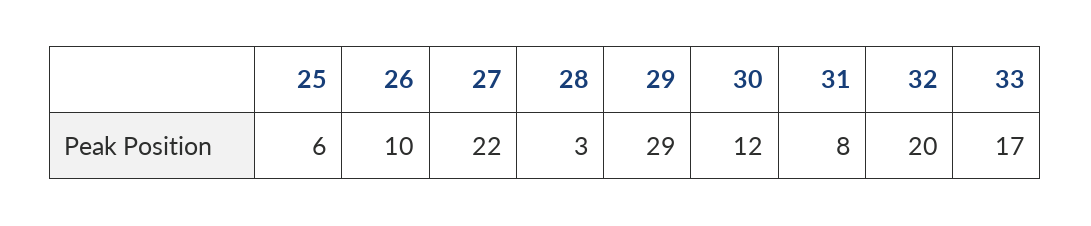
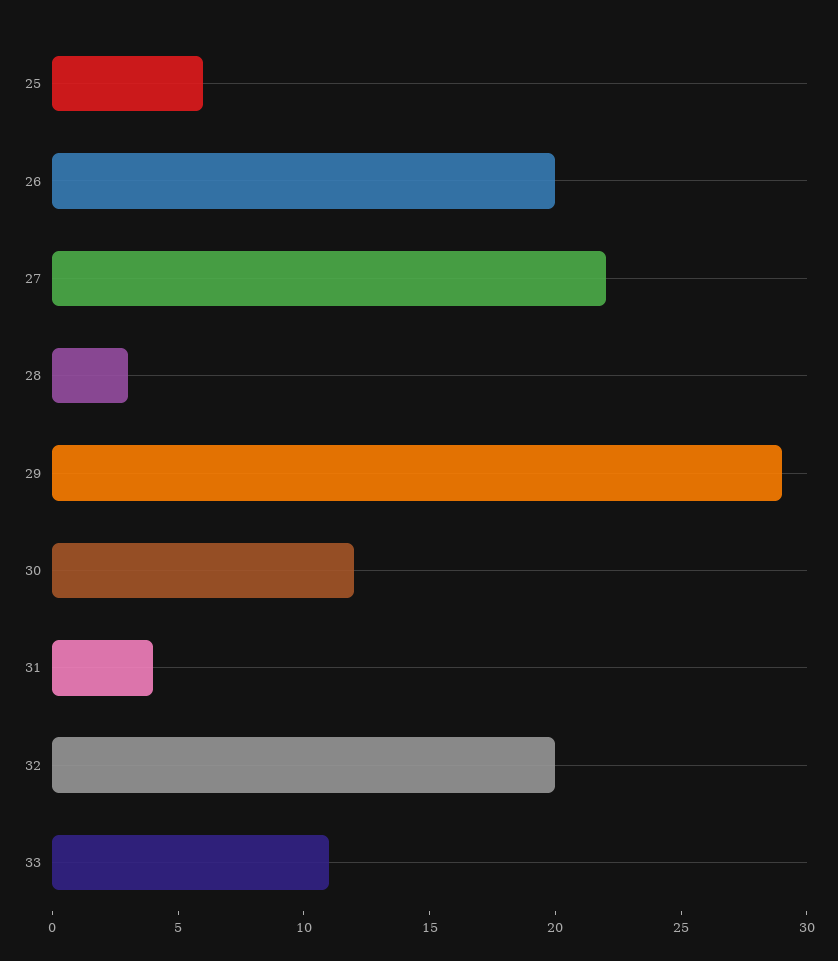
26: 10 -> 20
31: 8 -> 4
33: 17 -> 11

